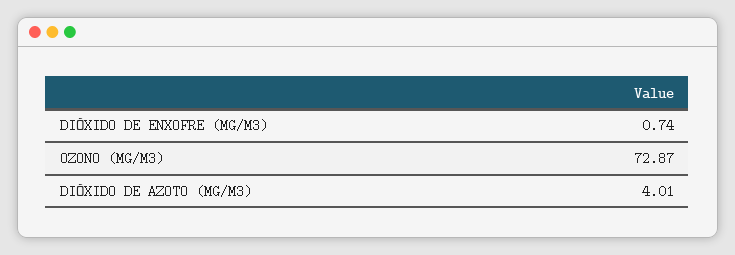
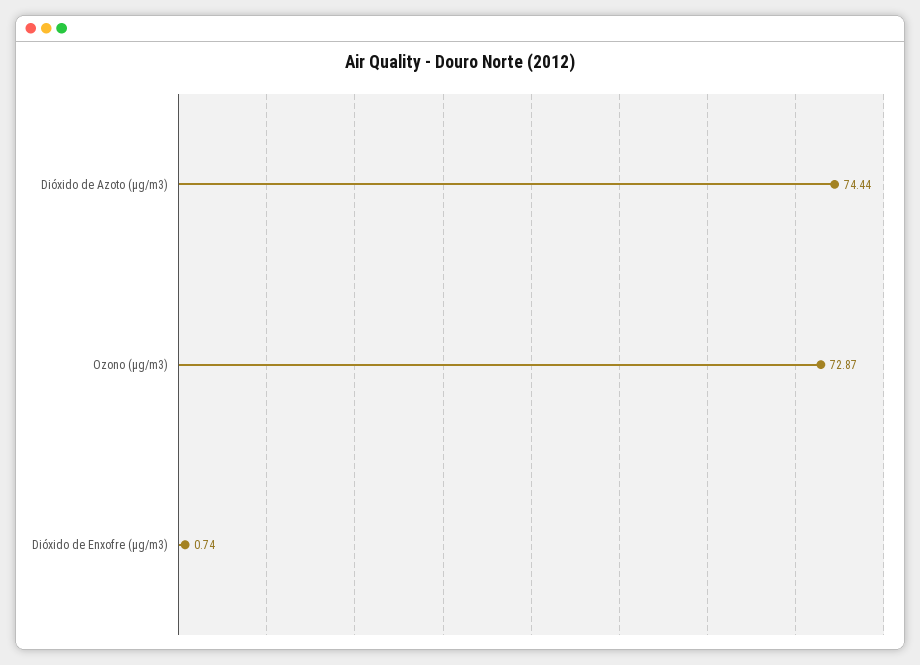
DIÓXIDO DE AZOTO (ΜG/M3): 4.01 -> 74.44

